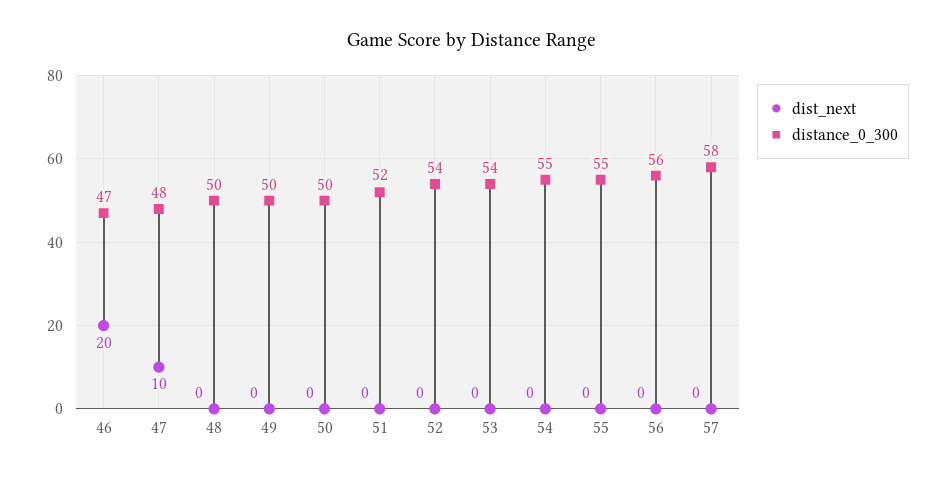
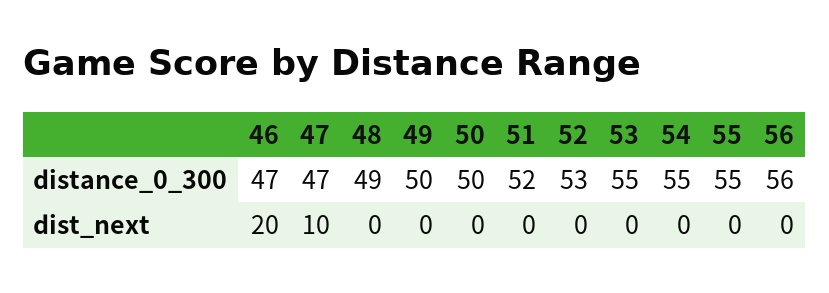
distance_0_300, 47: 48 -> 47
distance_0_300, 48: 50 -> 49
distance_0_300, 52: 54 -> 53
distance_0_300, 53: 54 -> 55
dist_next, 57: 0 -> none
distance_0_300, 57: 58 -> none

